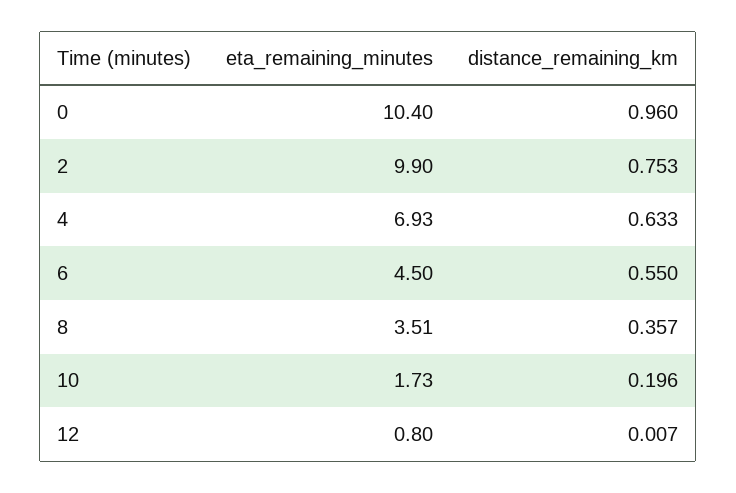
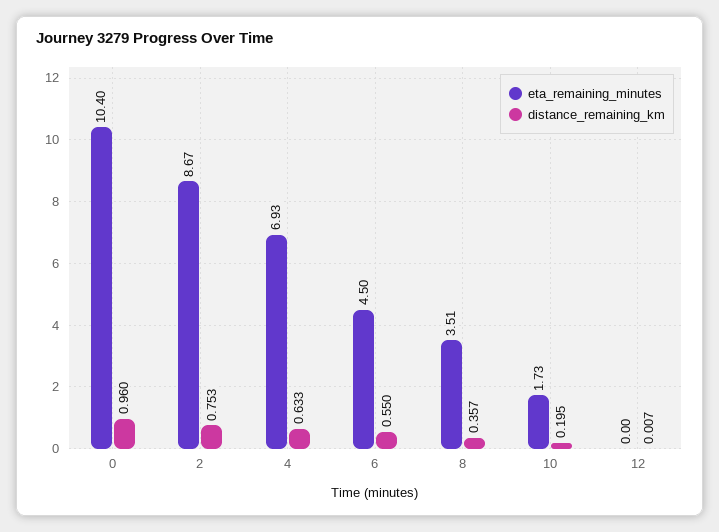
eta_remaining_minutes, 2: 9.9 -> 8.67
distance_remaining_km, 10: 0.196 -> 0.195
eta_remaining_minutes, 12: 0.8 -> 0

